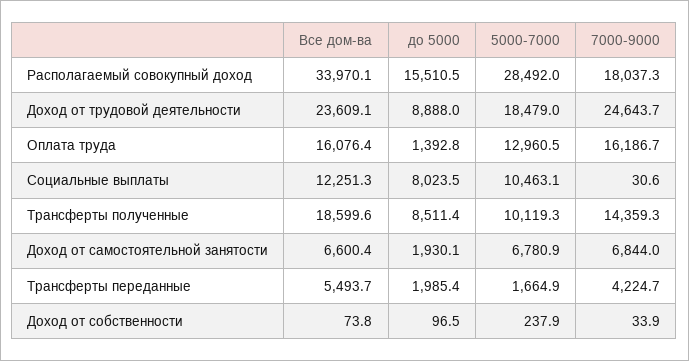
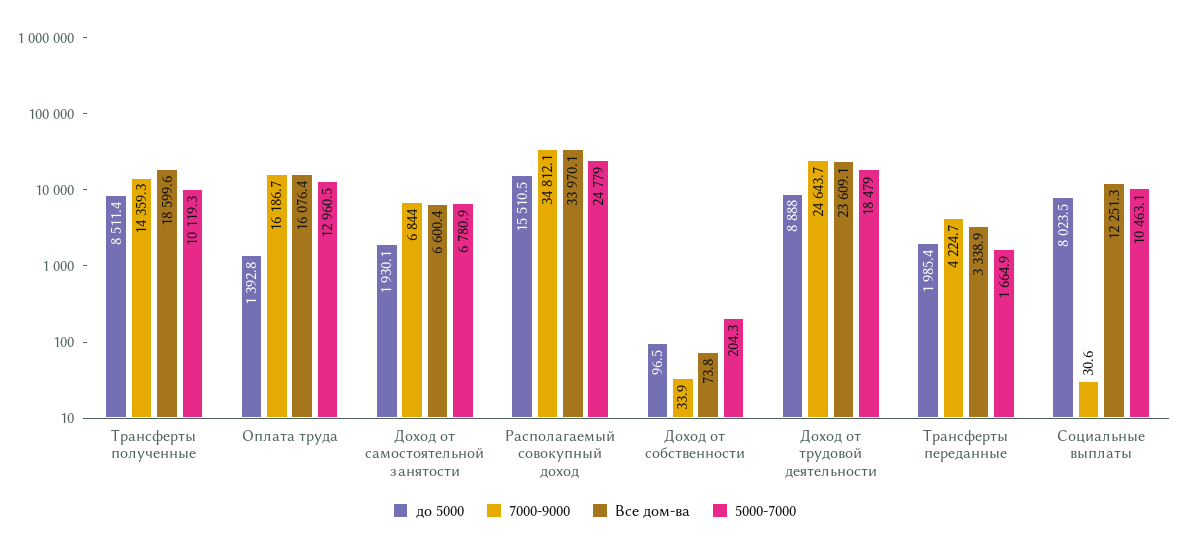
5000-7000, Располагаемый совокупный доход: 28492 -> 24779
7000-9000, Располагаемый совокупный доход: 18037.3 -> 34812.1
Все дом-ва, Трансферты переданные: 5493.7 -> 3338.9
5000-7000, Доход от собственности: 237.9 -> 204.3

